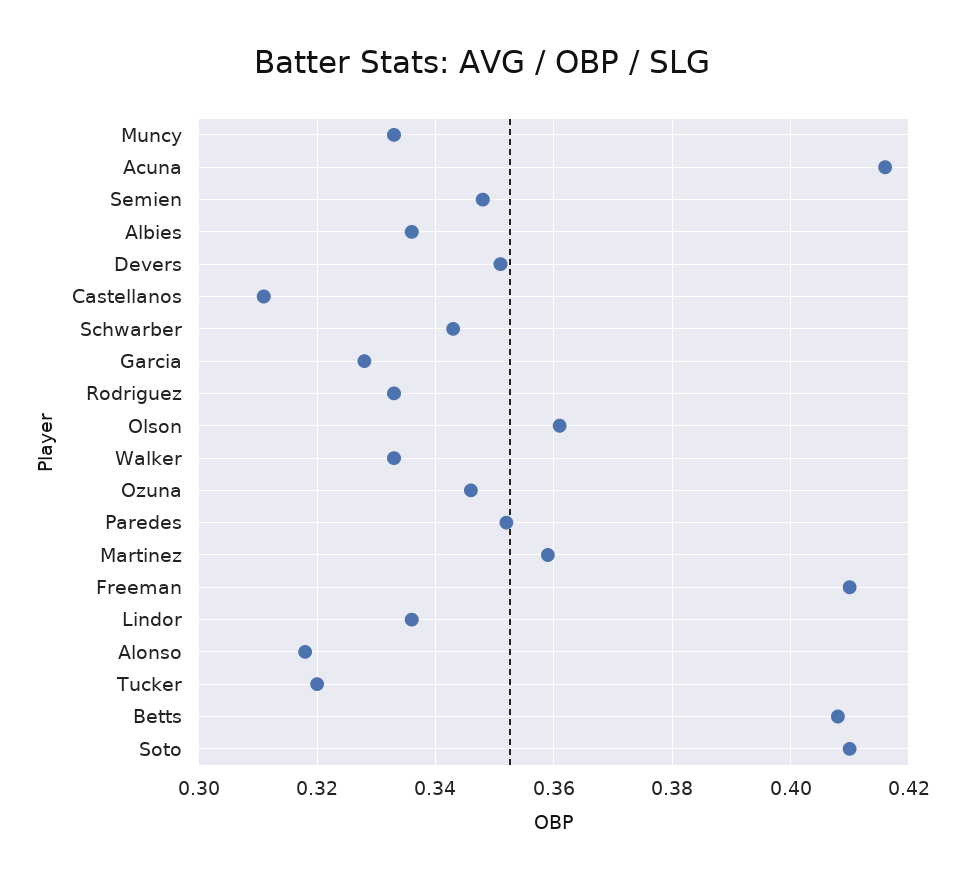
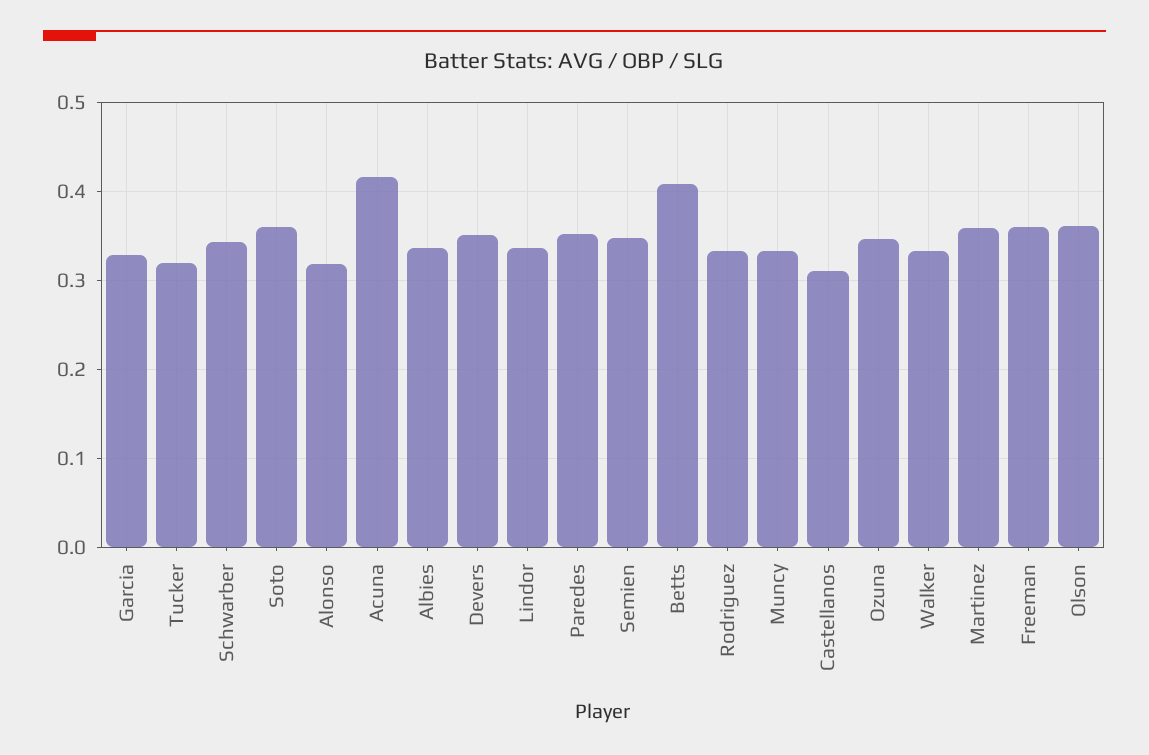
Freeman: 0.41 -> 0.36
Soto: 0.41 -> 0.36

